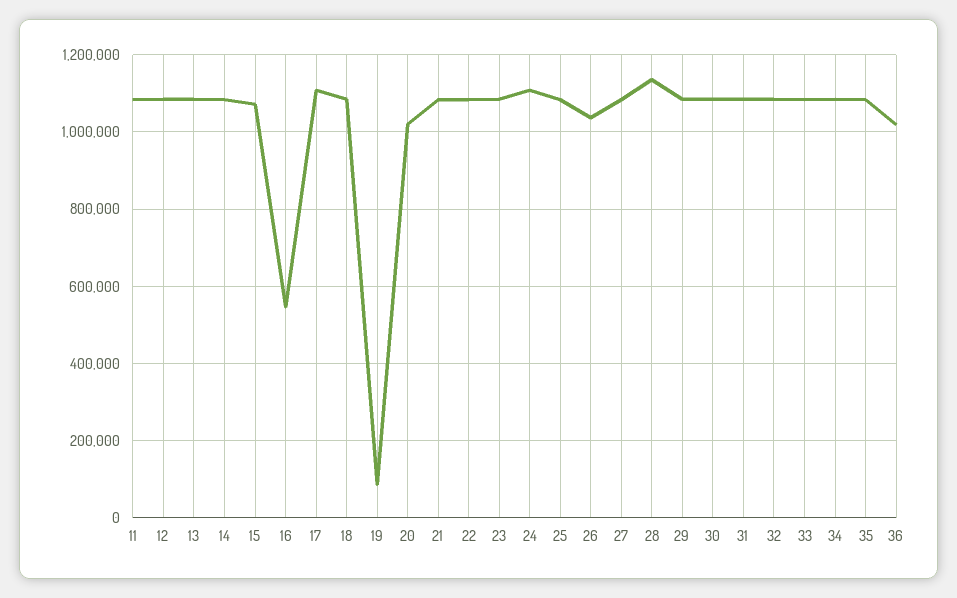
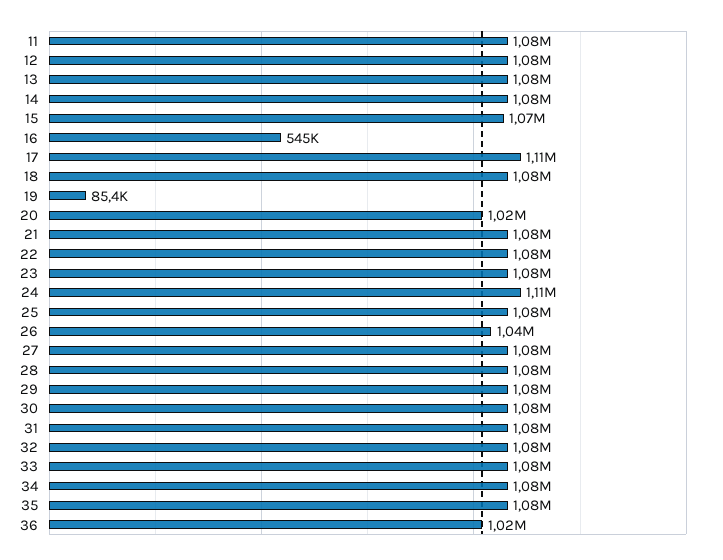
28: 1140000 -> 1080000

